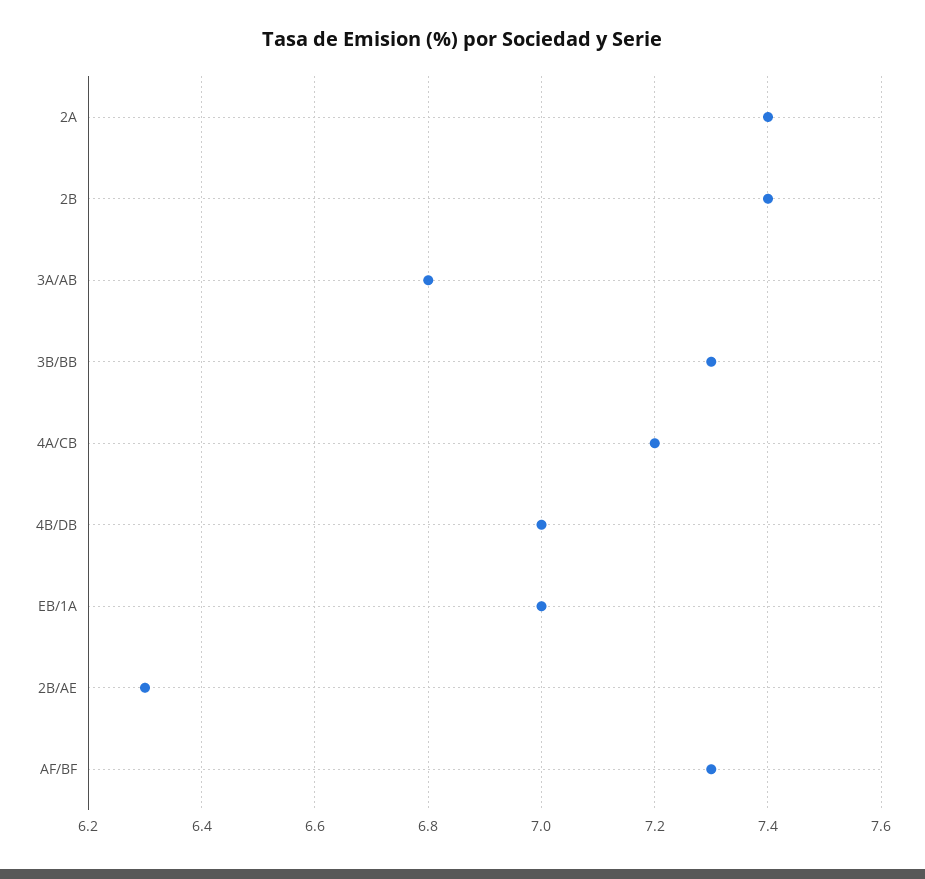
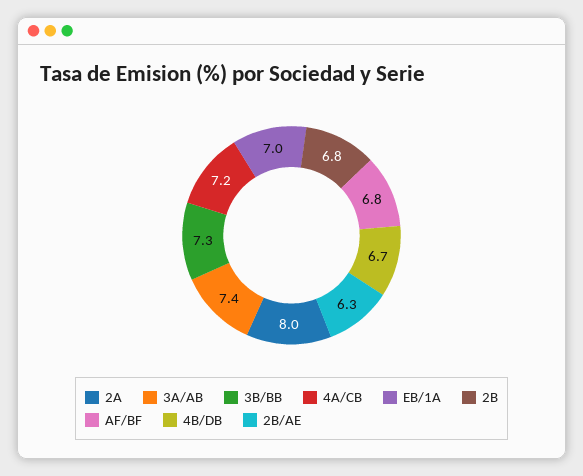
2A: 7.4 -> 8
2B: 7.4 -> 6.8
3A/AB: 6.8 -> 7.4
4B/DB: 7 -> 6.7
AF/BF: 7.3 -> 6.8

